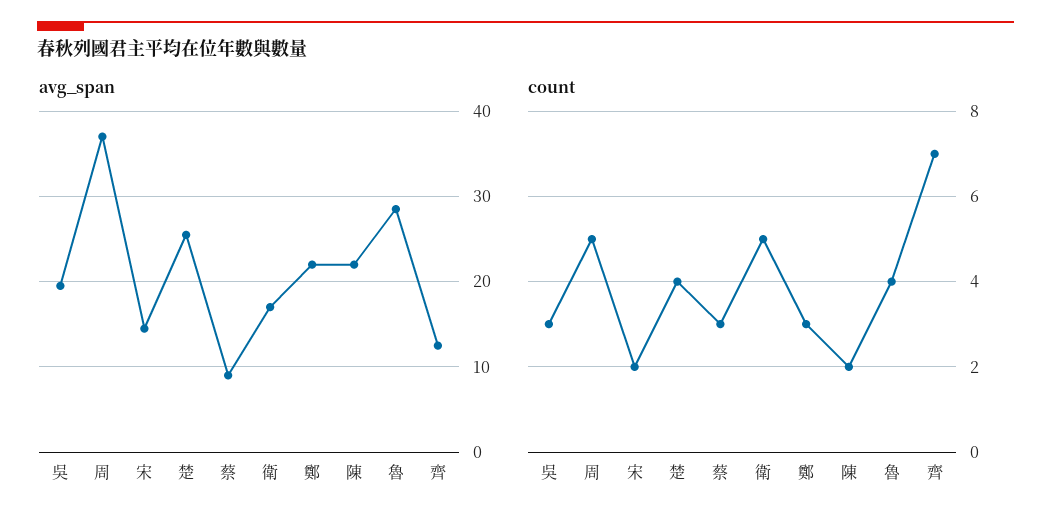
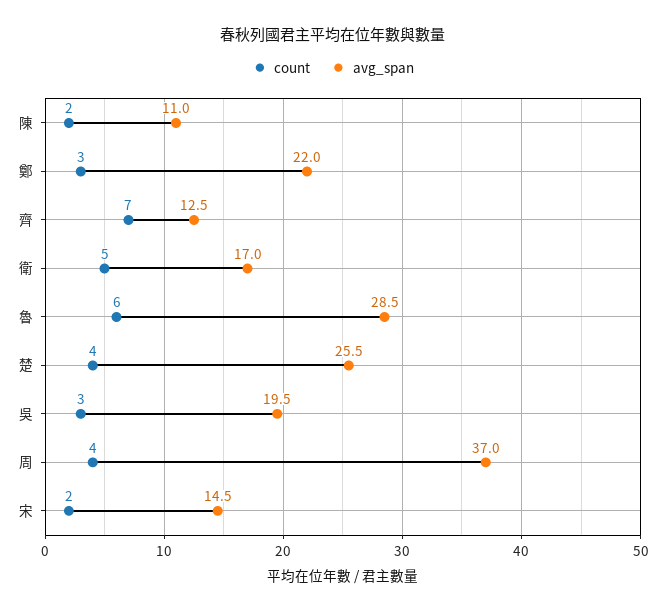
avg_span, 蔡: 9 -> none
avg_span, 陳: 22 -> 11
count, 周: 5 -> 4
count, 蔡: 3 -> none
count, 魯: 4 -> 6

